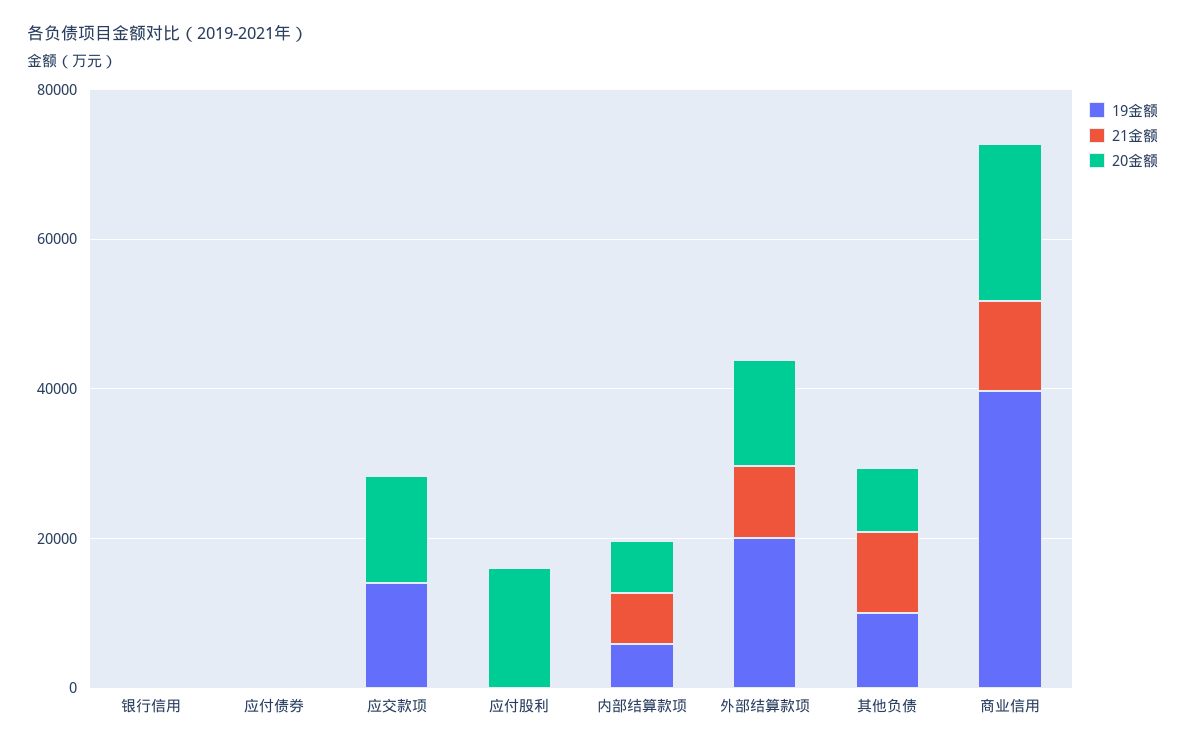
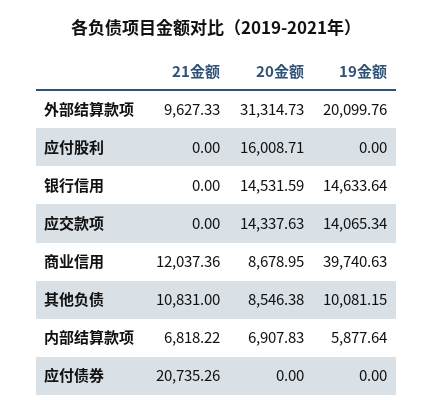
19金额, 银行信用: 0 -> 14633.64
20金额, 银行信用: 0 -> 14531.59
21金额, 应付债券: 0 -> 20735.26
20金额, 外部结算款项: 15000 -> 31314.73
20金额, 商业信用: 20000 -> 8678.95

